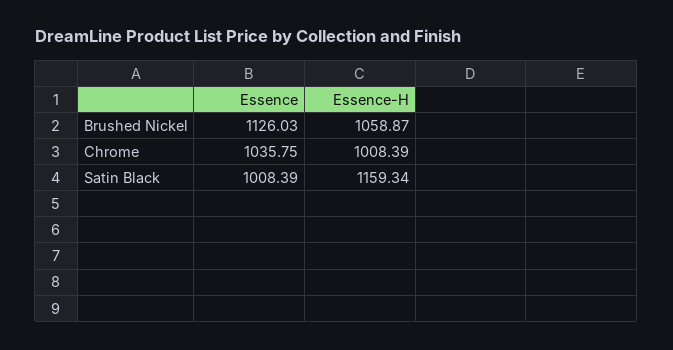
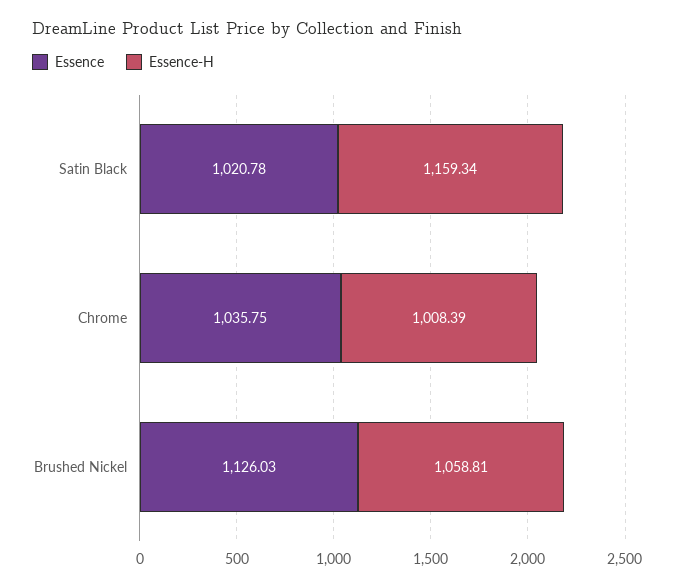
Essence-H, Brushed Nickel: 1058.87 -> 1058.81
Essence, Satin Black: 1008.39 -> 1020.78

